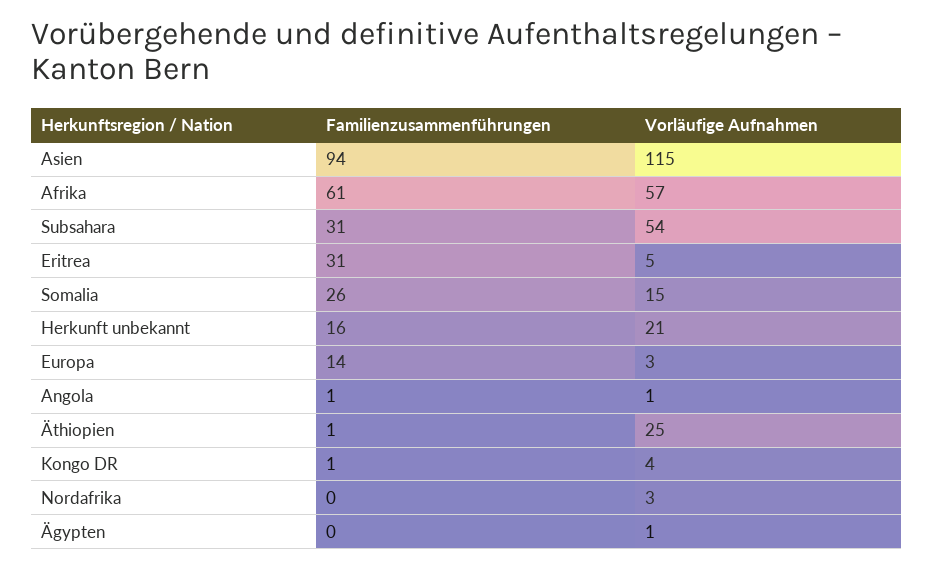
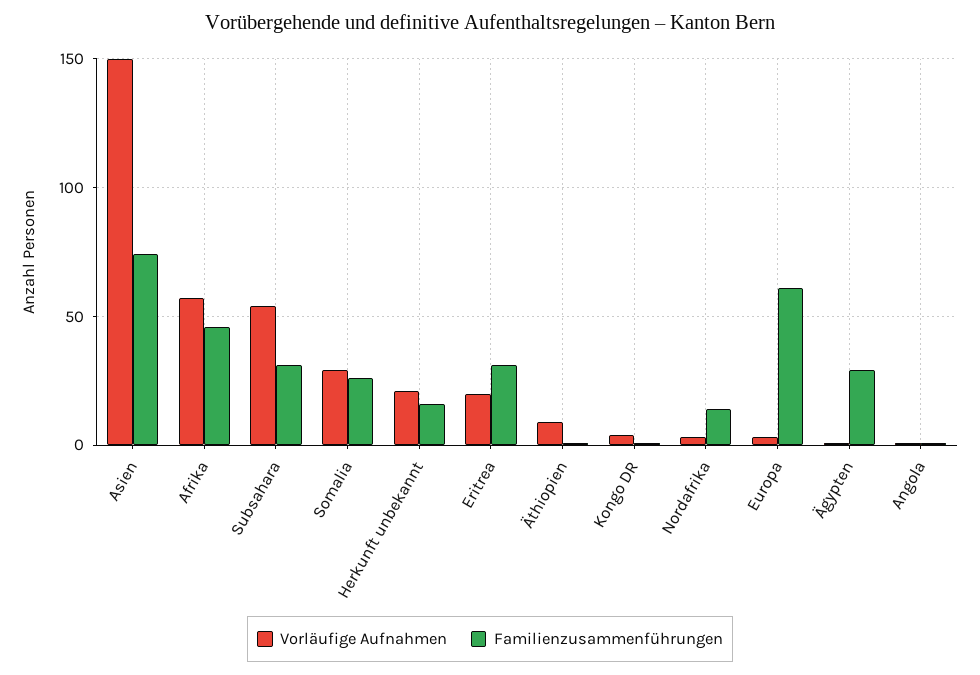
Familienzusammenführungen, Asien: 94 -> 75
Vorläufige Aufnahmen, Asien: 115 -> 150
Familienzusammenführungen, Afrika: 61 -> 45
Vorläufige Aufnahmen, Eritrea: 5 -> 20
Vorläufige Aufnahmen, Somalia: 15 -> 30
Familienzusammenführungen, Europa: 14 -> 60
Vorläufige Aufnahmen, Äthiopien: 25 -> 10
Familienzusammenführungen, Nordafrika: 0 -> 15
Familienzusammenführungen, Ägypten: 0 -> 30

